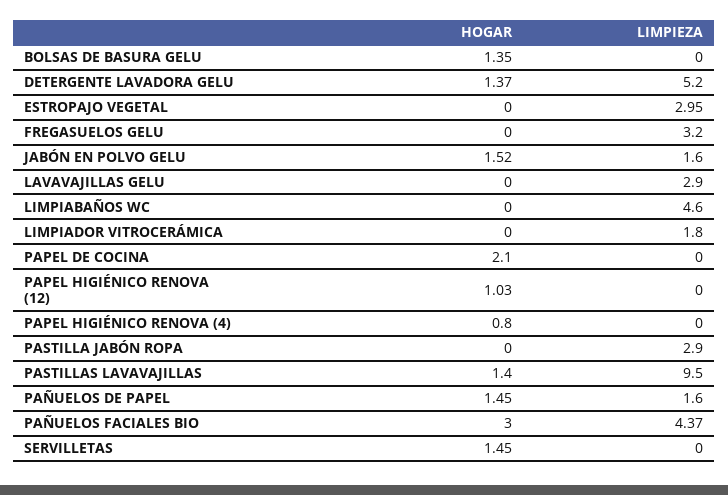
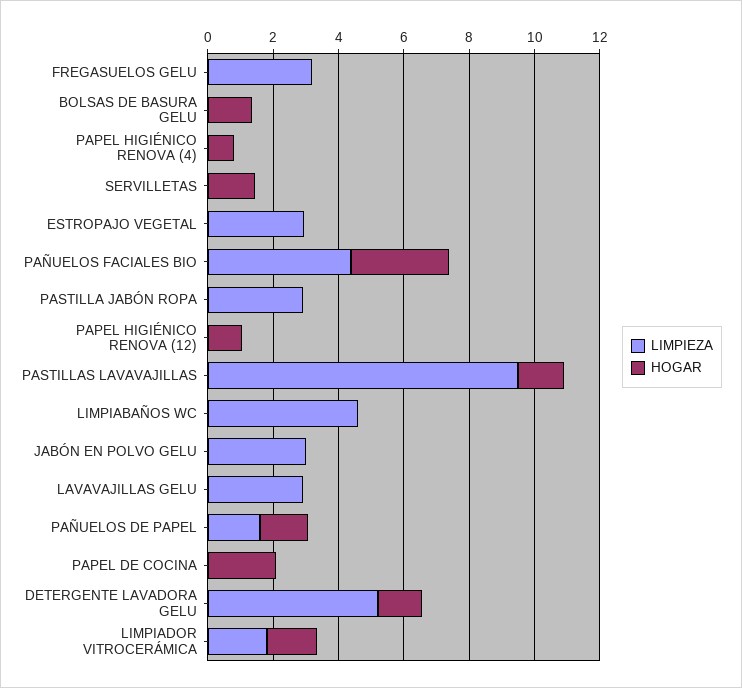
HOGAR, JABÓN EN POLVO GELU: 1.52 -> 0
LIMPIEZA, JABÓN EN POLVO GELU: 1.6 -> 3
HOGAR, LIMPIADOR VITROCERÁMICA: 0 -> 1.5

